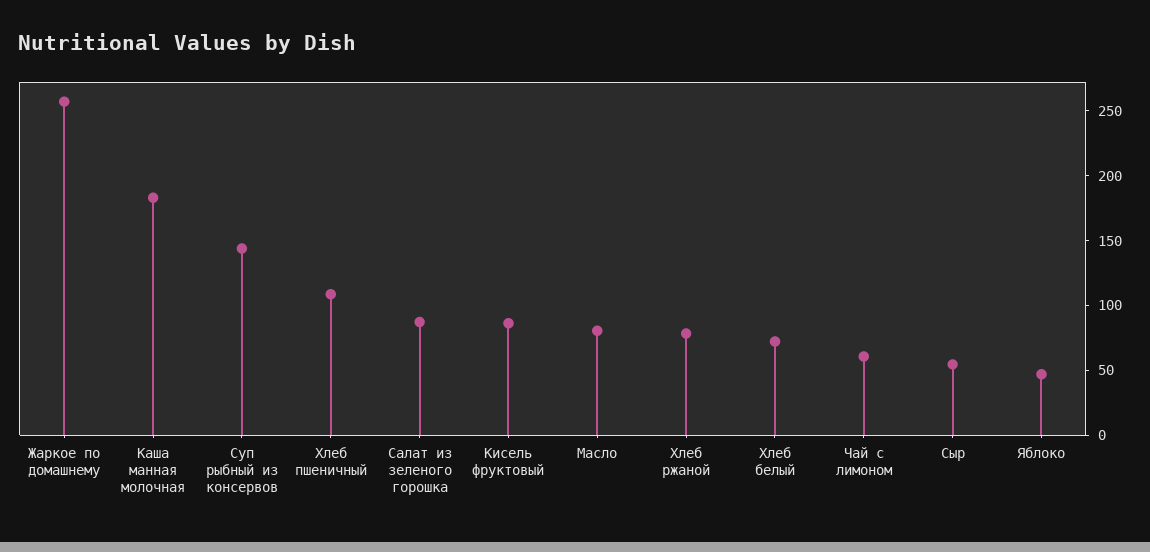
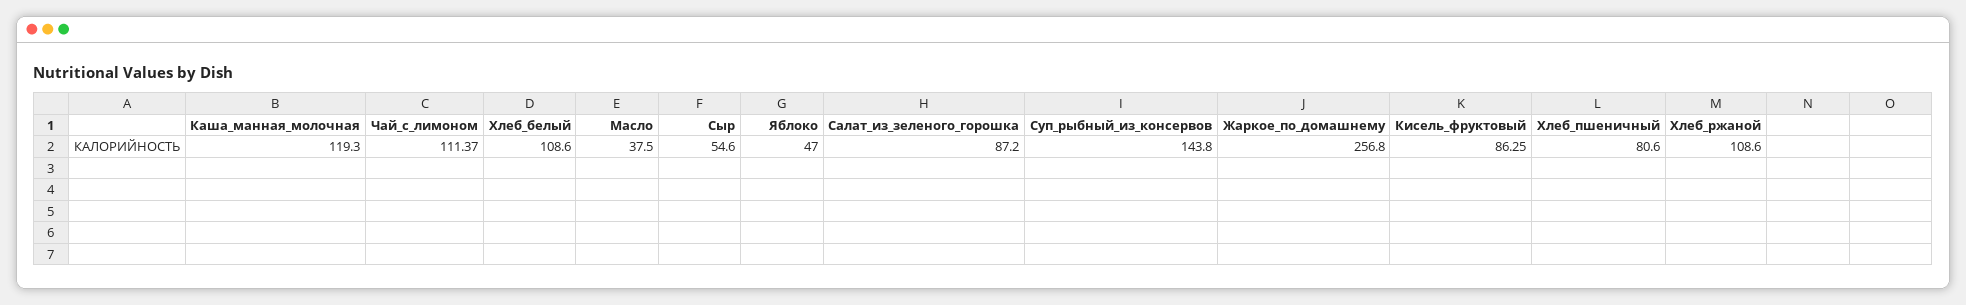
Каша манная молочная: 180 -> 119.3
Хлеб пшеничный: 110 -> 80.6
Масло: 80 -> 37.5
Хлеб ржаной: 80 -> 108.6
Хлеб белый: 70 -> 108.6
Чай с лимоном: 60 -> 111.37

